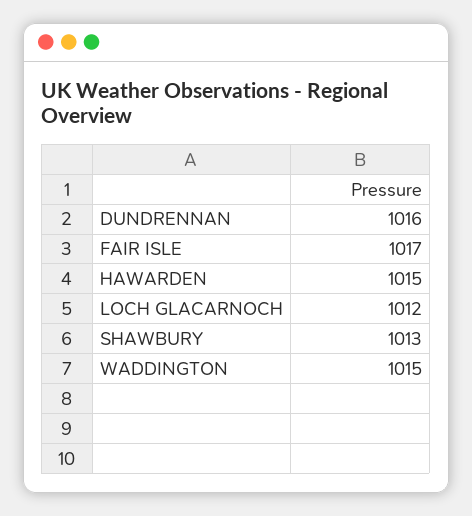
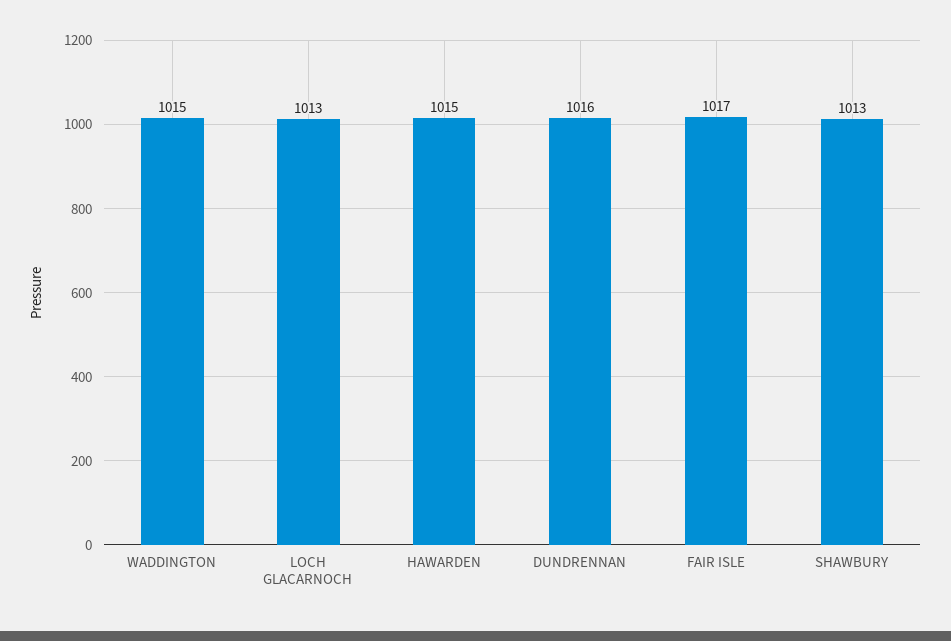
LOCH GLACARNOCH: 1012 -> 1013

